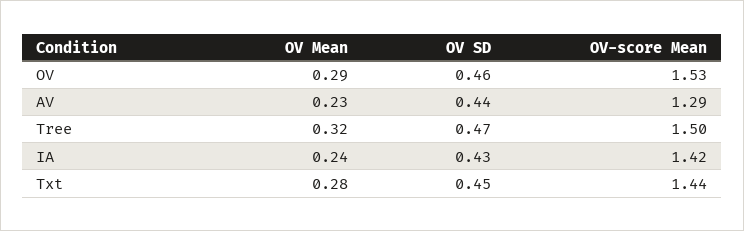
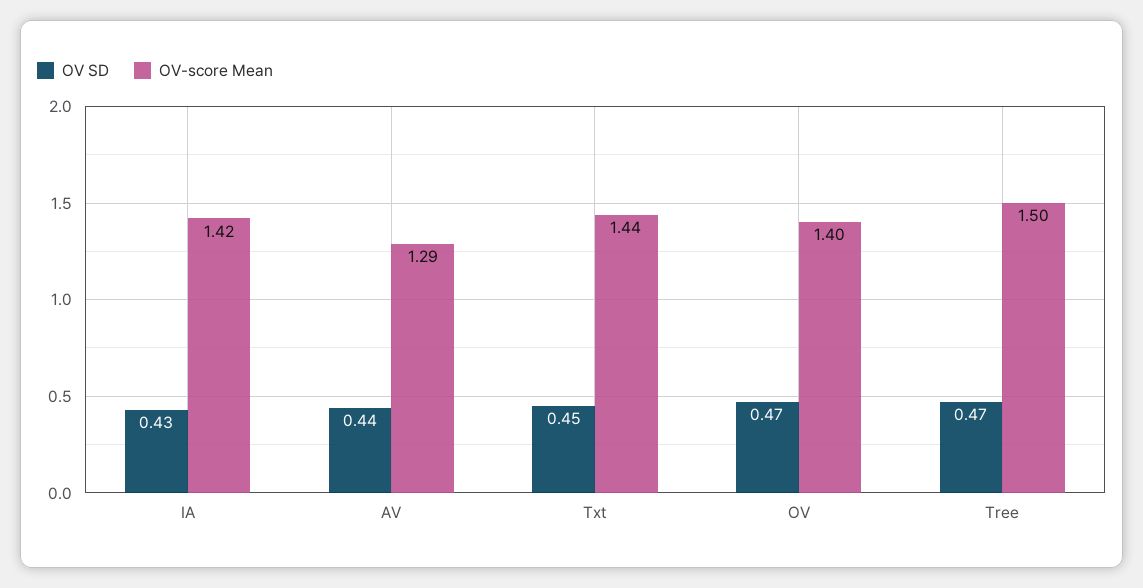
OV Mean, OV: 0.29 -> none
OV SD, OV: 0.46 -> 0.47
OV-score Mean, OV: 1.53 -> 1.4
OV Mean, AV: 0.23 -> none
OV Mean, Tree: 0.32 -> none
OV Mean, IA: 0.24 -> none
OV Mean, Txt: 0.28 -> none

